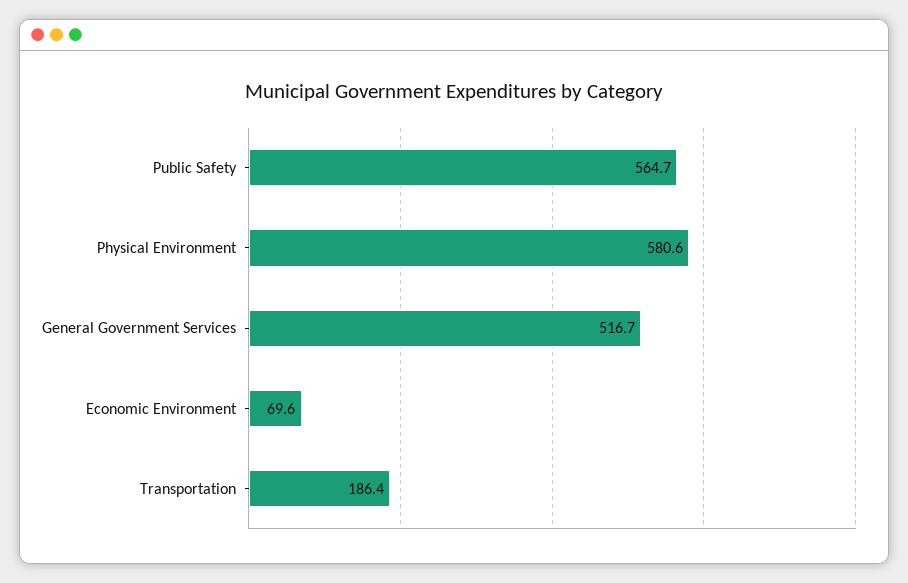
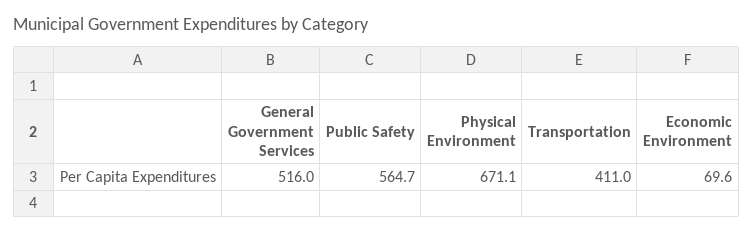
Physical Environment: 580.6 -> 671.1
General Government Services: 516.7 -> 516
Transportation: 186.4 -> 411

